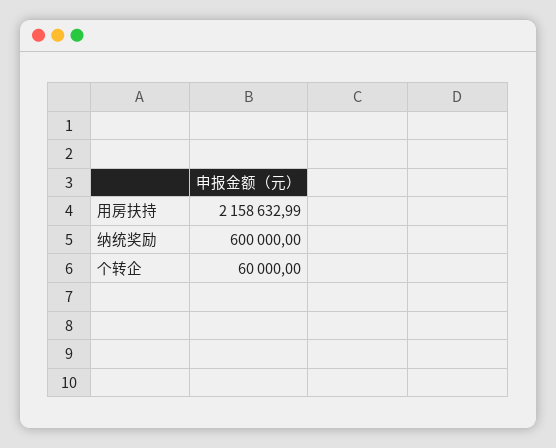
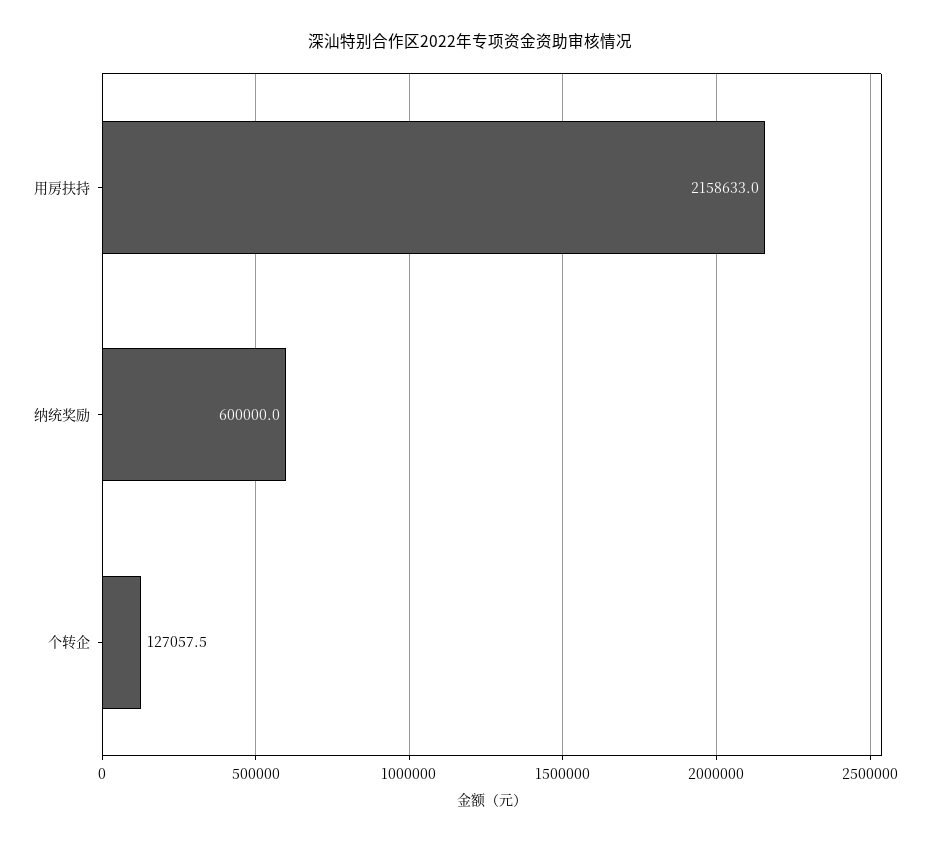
个转企: 60000 -> 127057.5

